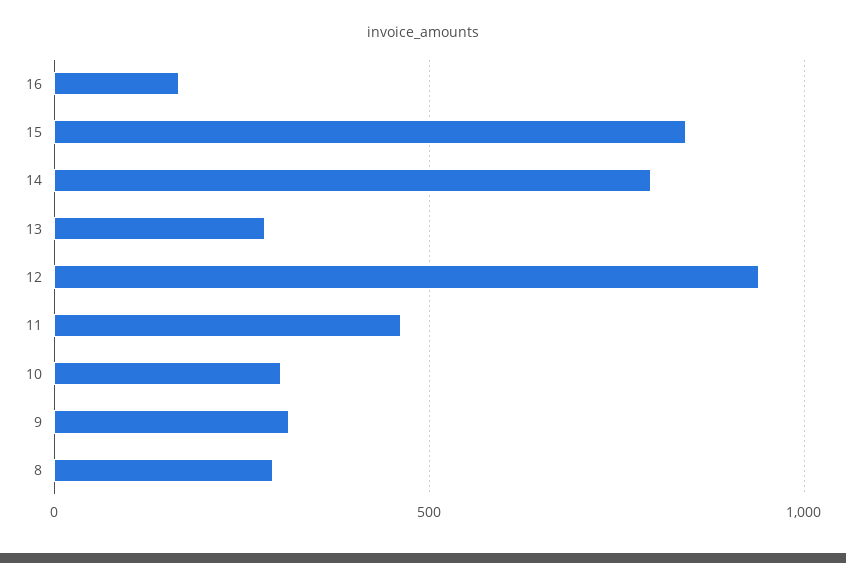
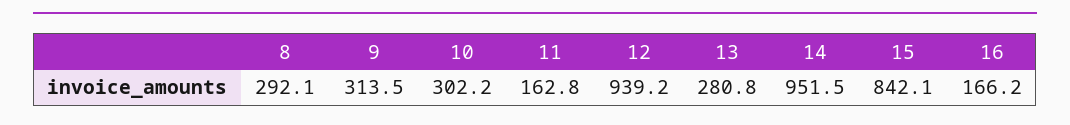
14: 800 -> 951.5
11: 450 -> 162.8

